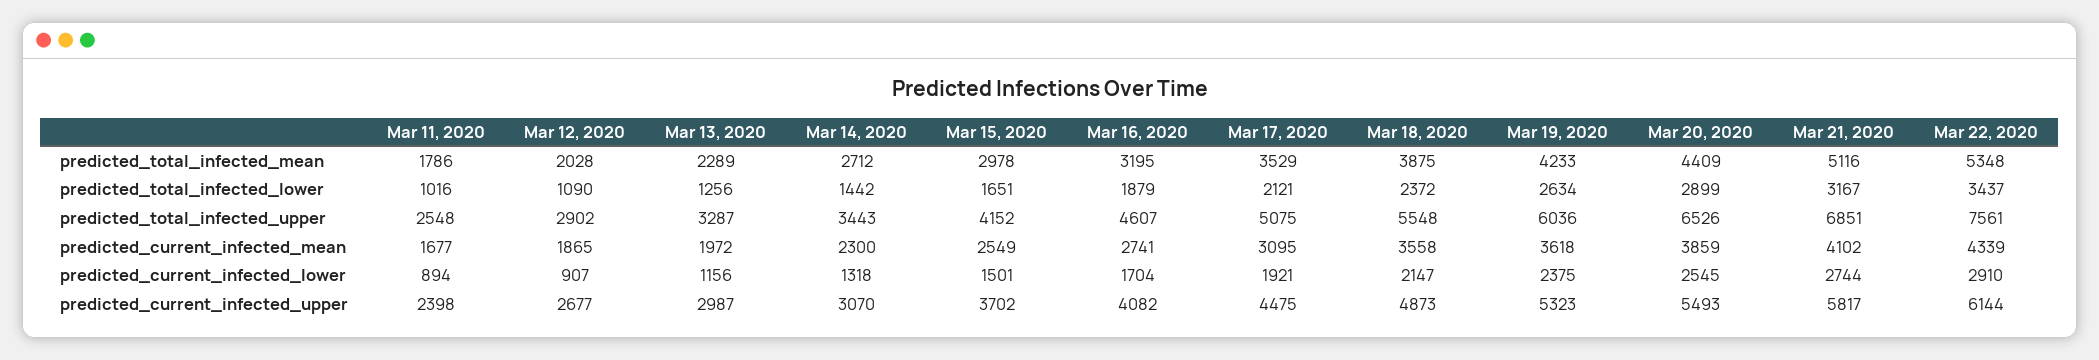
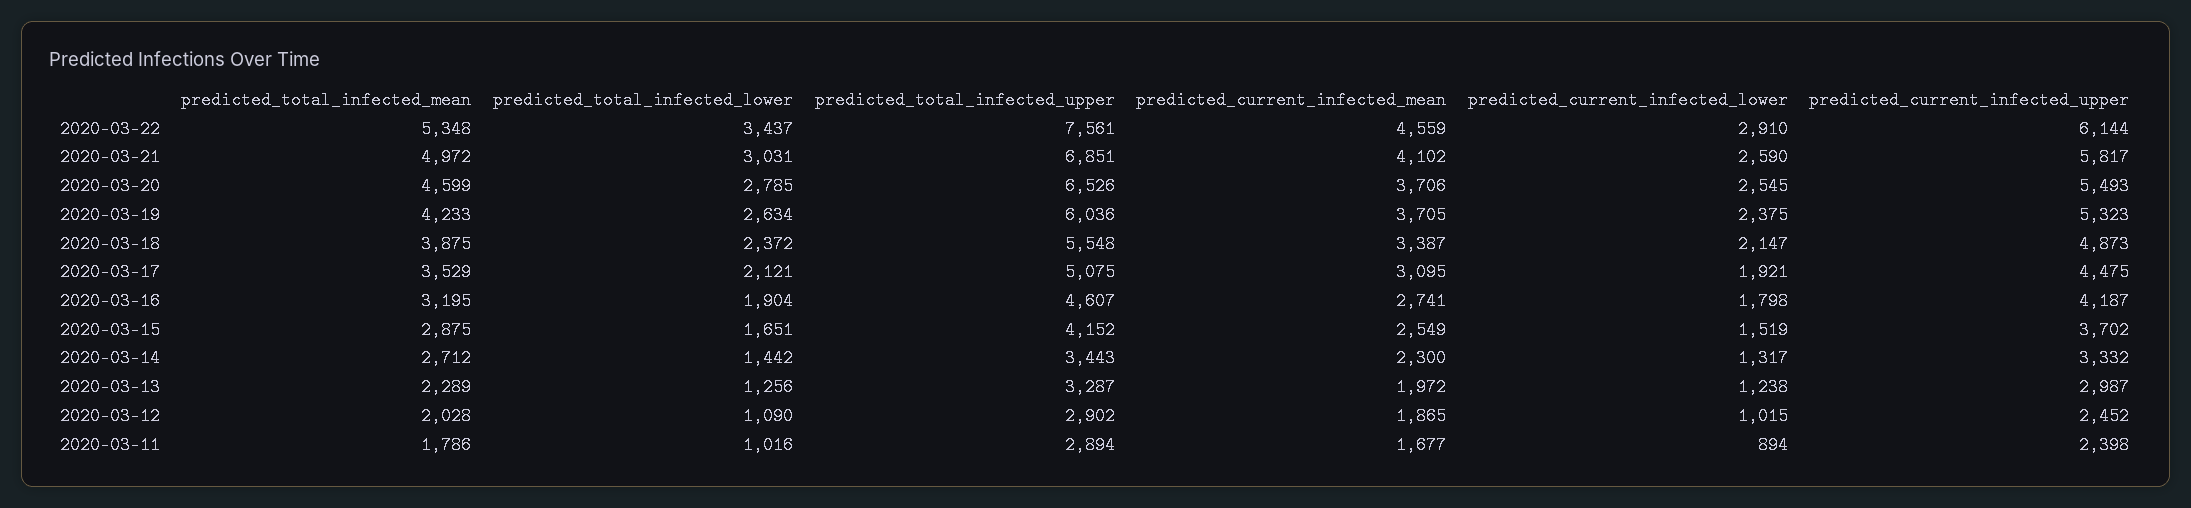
Mar 15, 2020, predicted_total_infected_mean: 2978 -> 2875
Mar 20, 2020, predicted_total_infected_mean: 4409 -> 4599
Mar 21, 2020, predicted_total_infected_mean: 5116 -> 4972
Mar 16, 2020, predicted_total_infected_lower: 1879 -> 1904
Mar 20, 2020, predicted_total_infected_lower: 2899 -> 2785
Mar 21, 2020, predicted_total_infected_lower: 3167 -> 3031
Mar 11, 2020, predicted_total_infected_upper: 2548 -> 2894
Mar 18, 2020, predicted_current_infected_mean: 3558 -> 3387
Mar 19, 2020, predicted_current_infected_mean: 3618 -> 3705
Mar 20, 2020, predicted_current_infected_mean: 3859 -> 3706
Mar 22, 2020, predicted_current_infected_mean: 4339 -> 4559
Mar 12, 2020, predicted_current_infected_lower: 907 -> 1015
Mar 13, 2020, predicted_current_infected_lower: 1156 -> 1238
Mar 14, 2020, predicted_current_infected_lower: 1318 -> 1317
Mar 15, 2020, predicted_current_infected_lower: 1501 -> 1519
Mar 16, 2020, predicted_current_infected_lower: 1704 -> 1798
Mar 21, 2020, predicted_current_infected_lower: 2744 -> 2590
Mar 12, 2020, predicted_current_infected_upper: 2677 -> 2452
Mar 14, 2020, predicted_current_infected_upper: 3070 -> 3332
Mar 16, 2020, predicted_current_infected_upper: 4082 -> 4187

